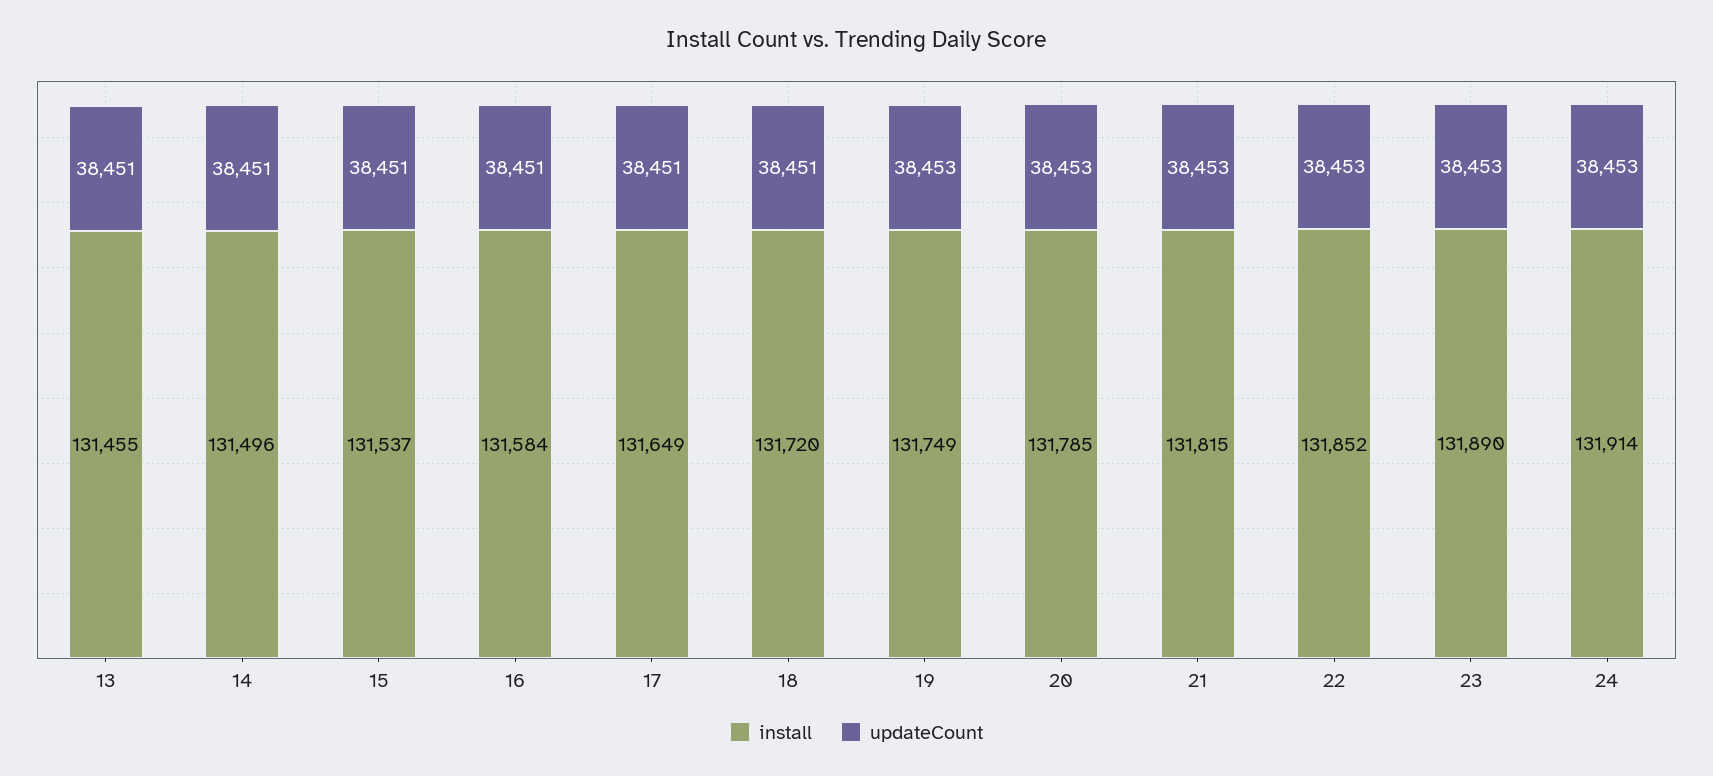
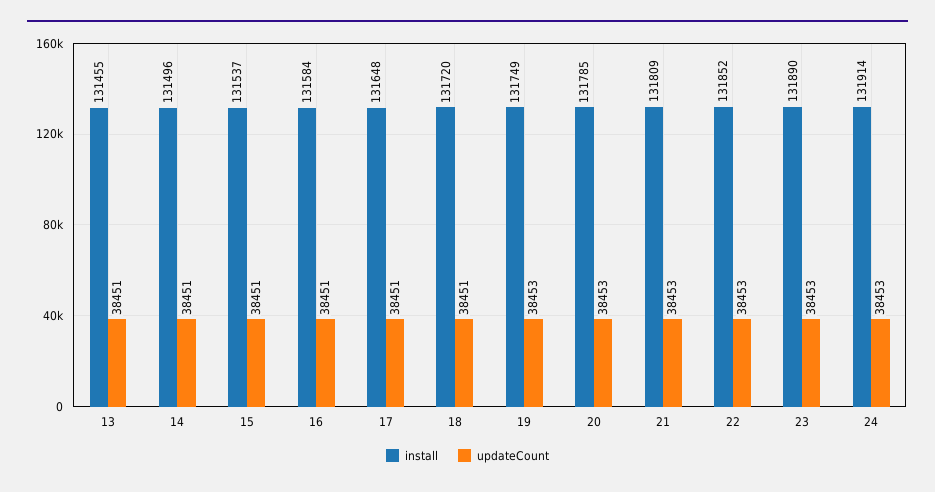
install, 17: 131649 -> 131648
install, 21: 131815 -> 131809

